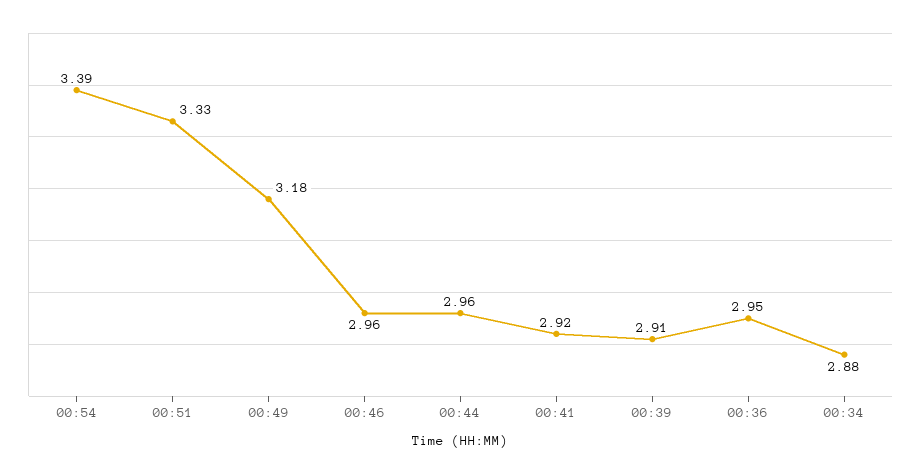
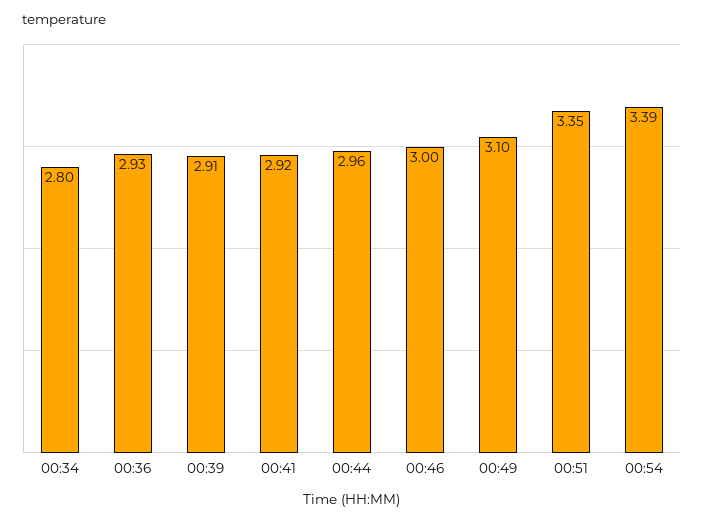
00:51: 3.33 -> 3.35
00:49: 3.18 -> 3.1
00:46: 2.96 -> 3
00:36: 2.95 -> 2.93
00:34: 2.88 -> 2.8

